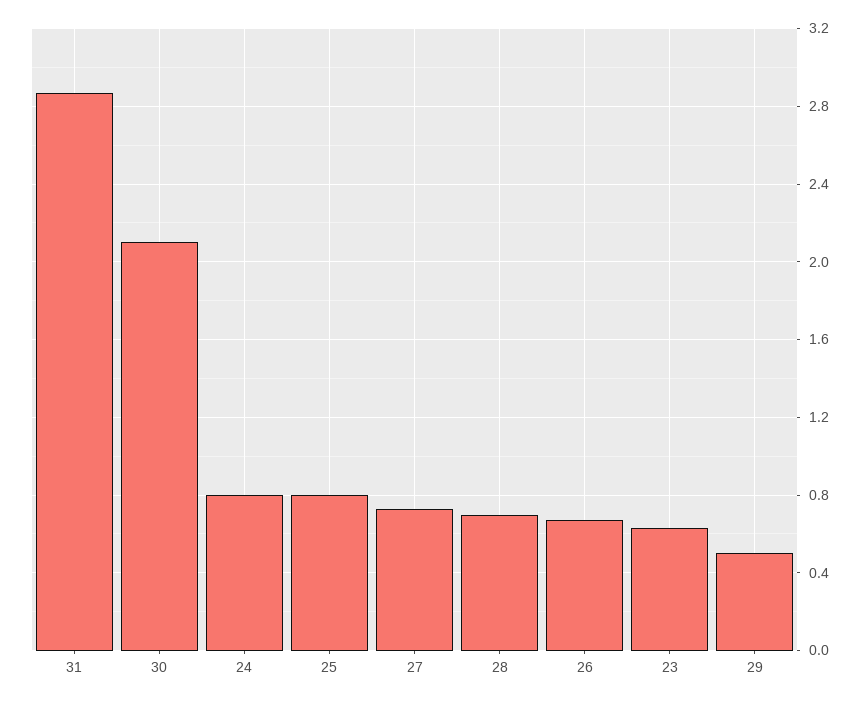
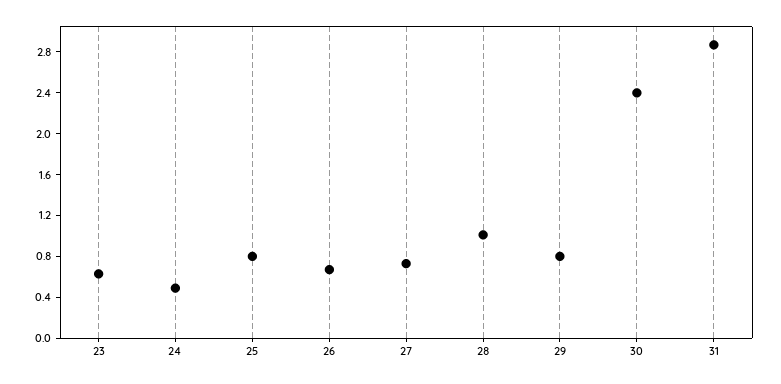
30: 2.1 -> 2.4
24: 0.8 -> 0.5
28: 0.7 -> 1
29: 0.5 -> 0.8

